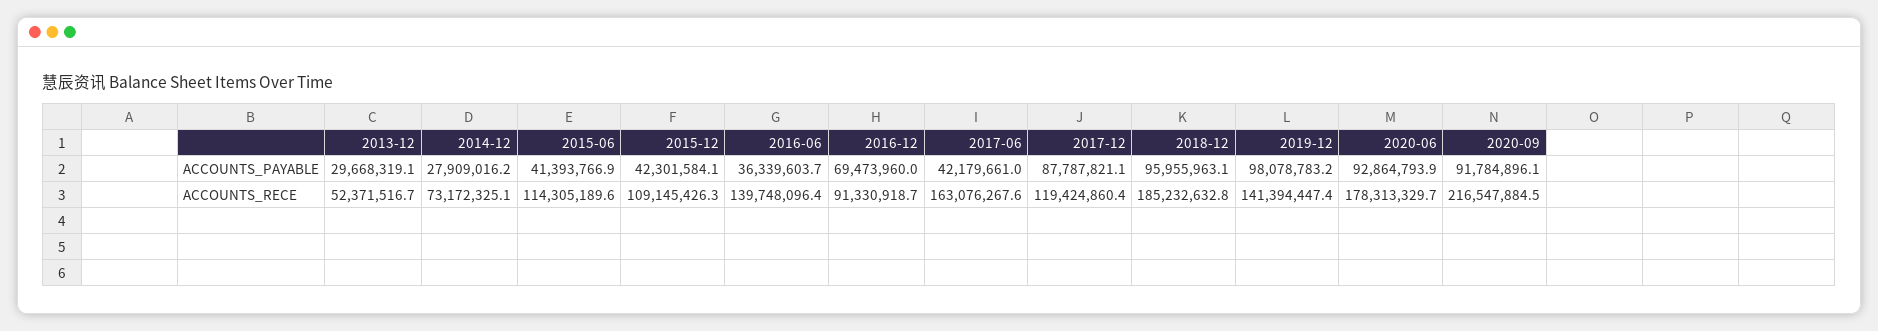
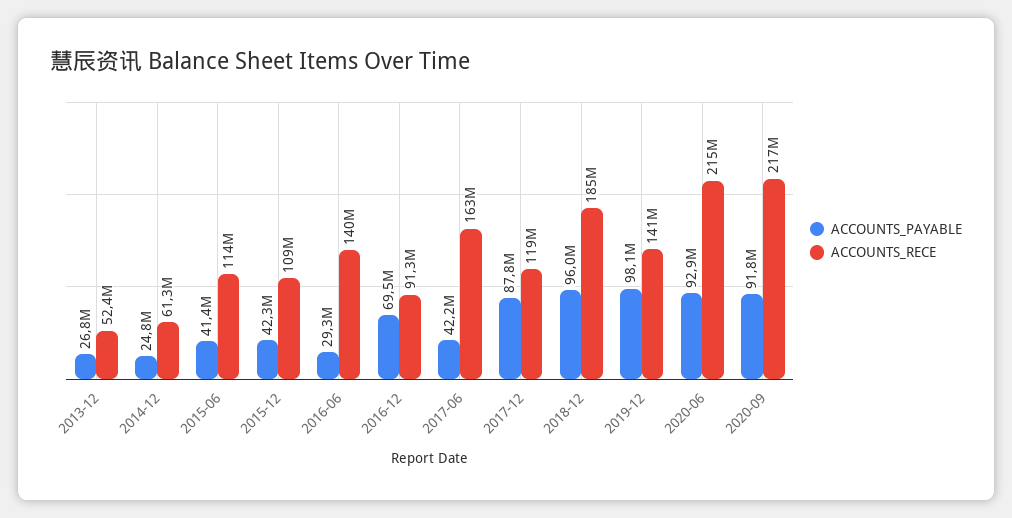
ACCOUNTS_PAYABLE, 2013-12: 29668319.1 -> 26800000
ACCOUNTS_PAYABLE, 2014-12: 27909016.2 -> 24800000
ACCOUNTS_PAYABLE, 2016-06: 36339603.7 -> 29300000
ACCOUNTS_RECE, 2014-12: 73172325.1 -> 61300000
ACCOUNTS_RECE, 2020-06: 178313329.7 -> 215000000

